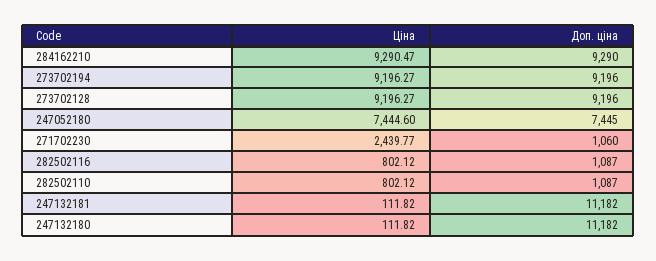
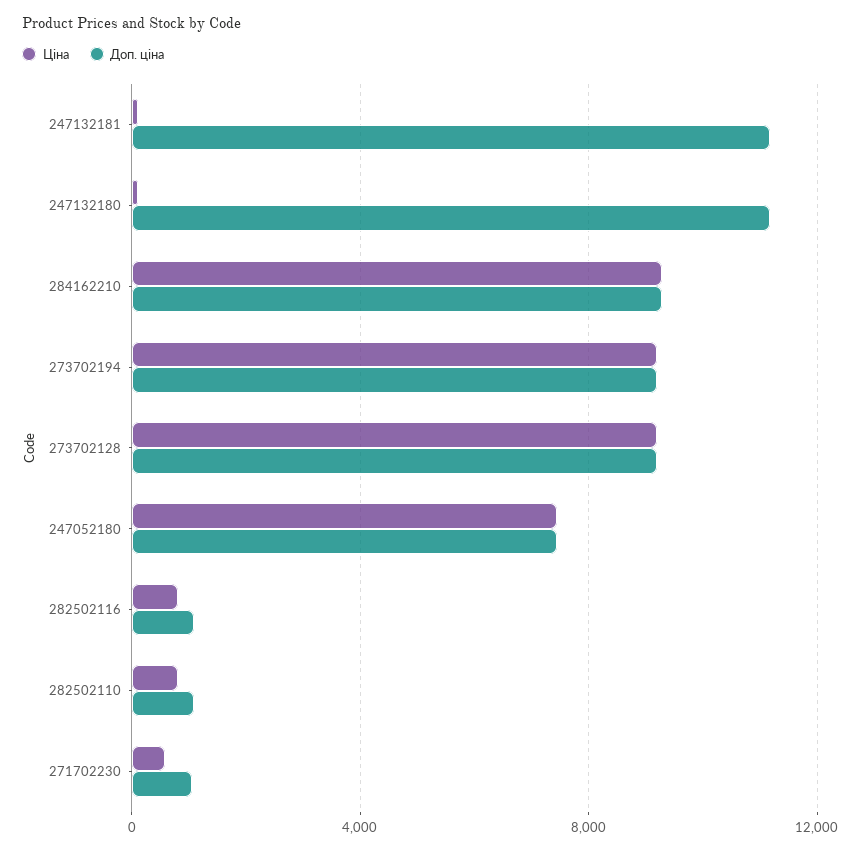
Ціна, 271702230: 2439.77 -> 500

